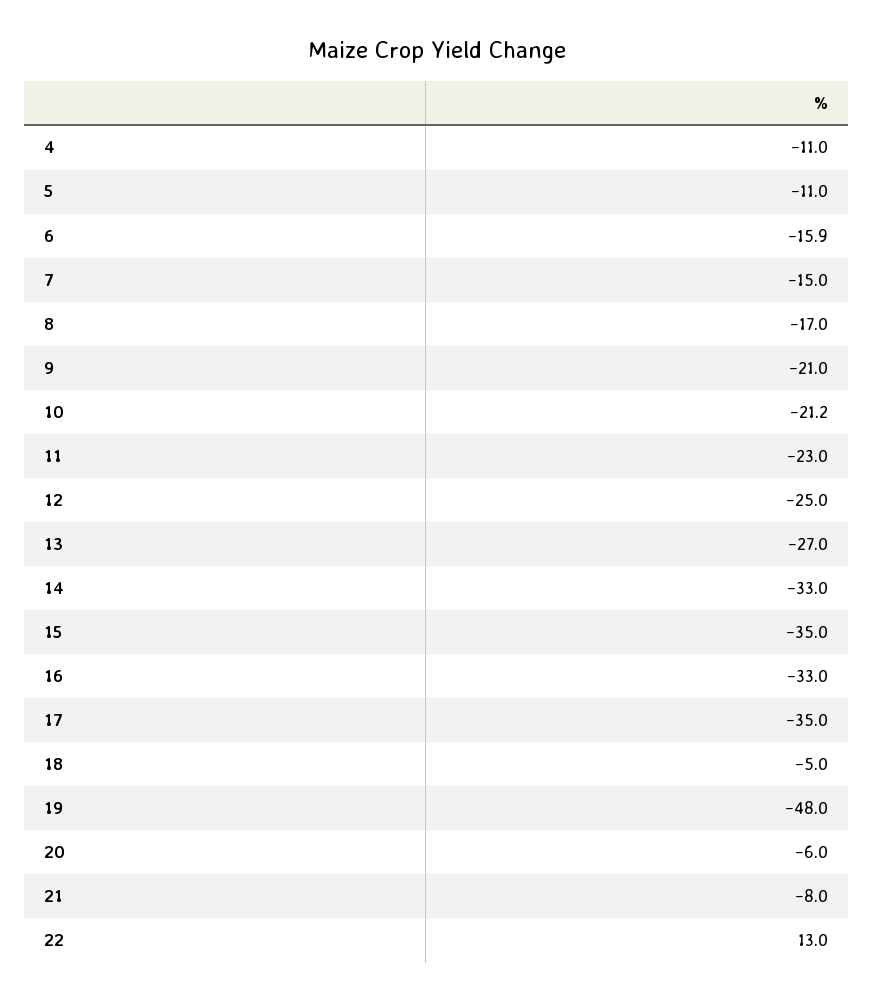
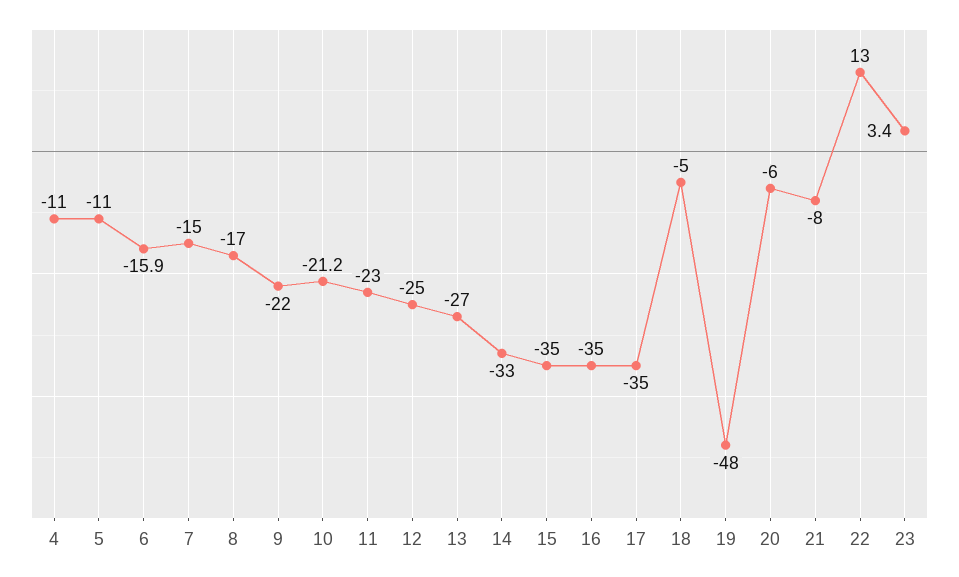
9: -21 -> -22
16: -33 -> -35
23: none -> 3.4

